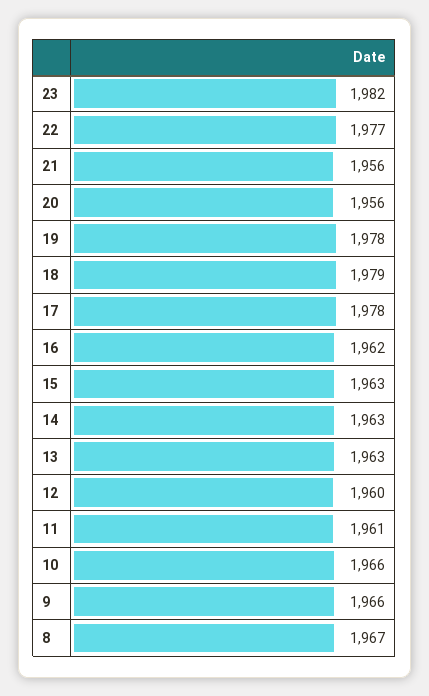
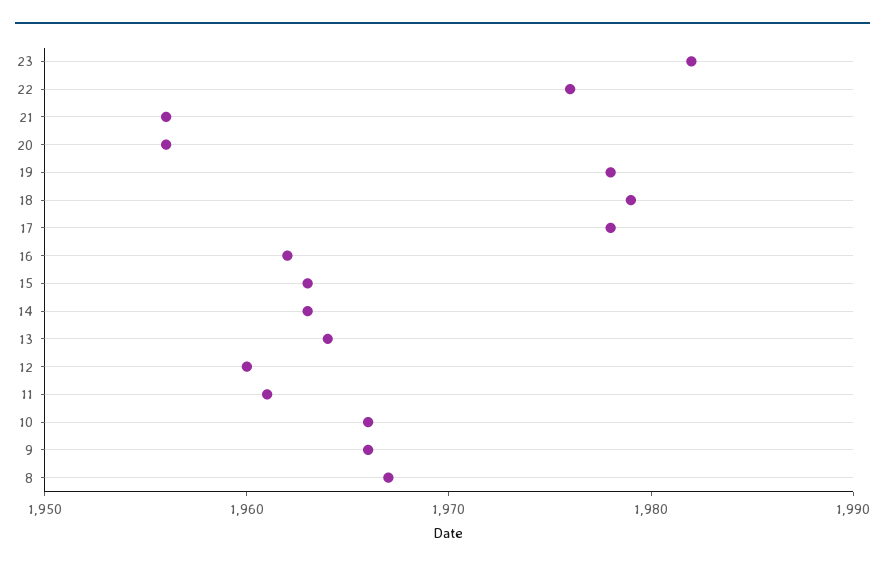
22: 1977 -> 1976
13: 1963 -> 1964

